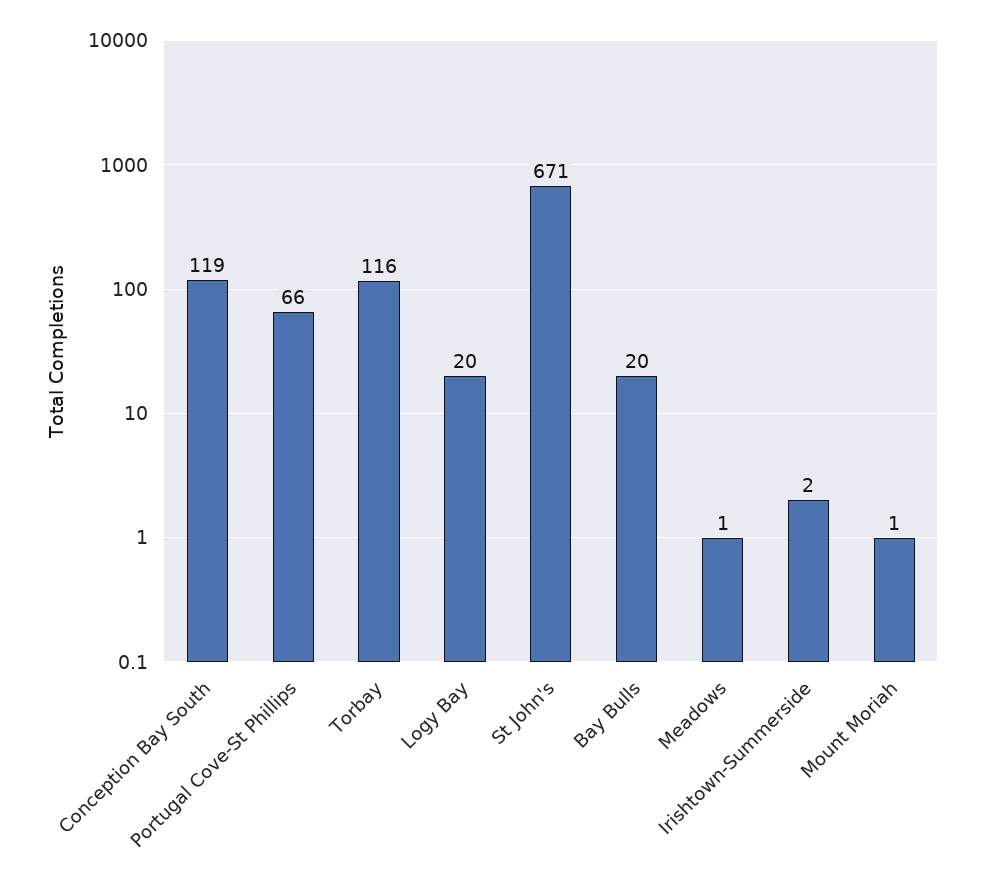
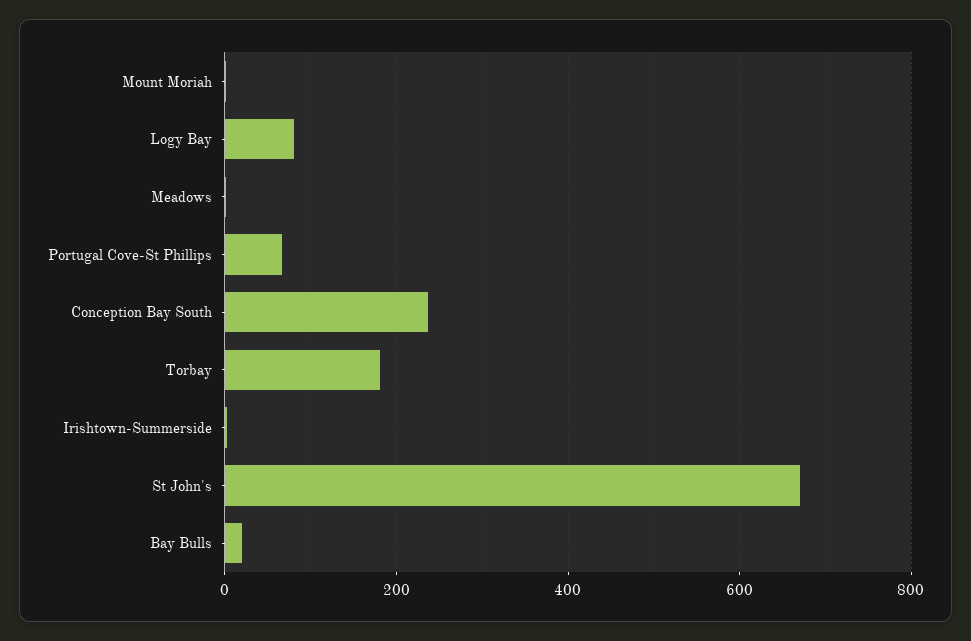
Conception Bay South: 119 -> 240
Torbay: 116 -> 180
Logy Bay: 20 -> 80

